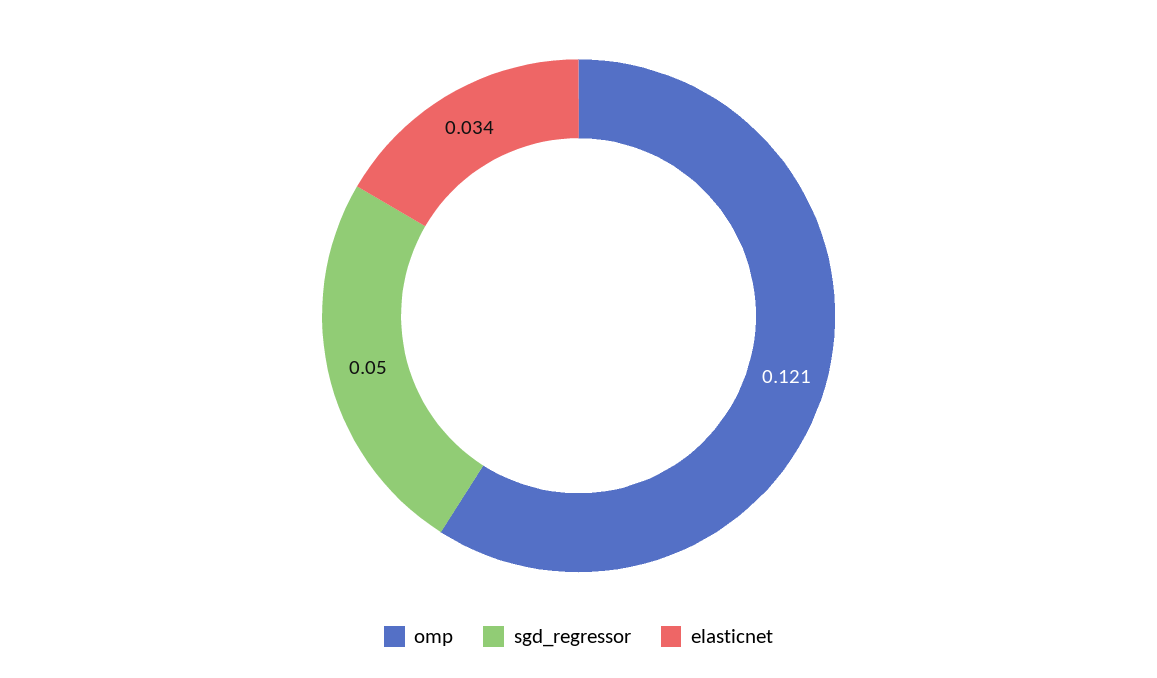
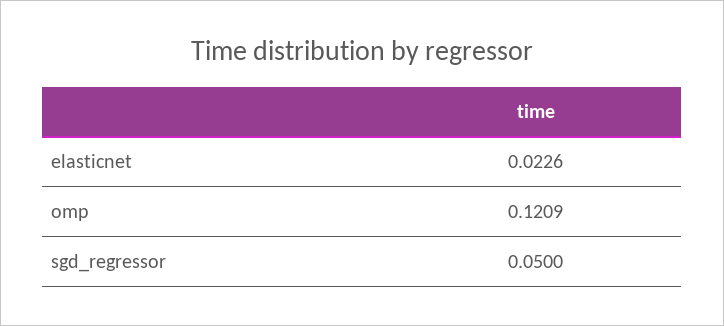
elasticnet: 0.034 -> 0.0226

